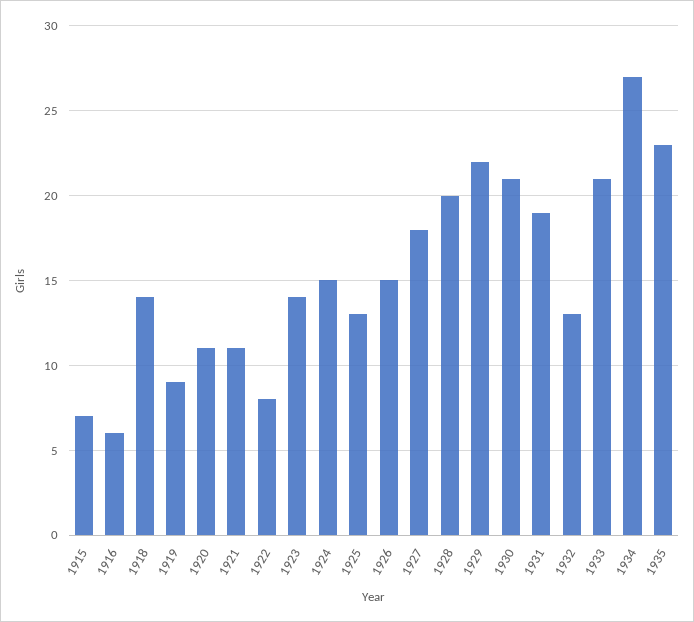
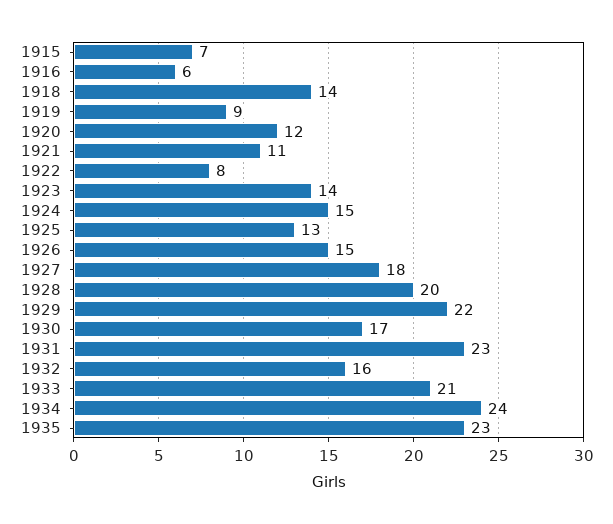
1920: 11 -> 12
1930: 21 -> 17
1931: 19 -> 23
1932: 13 -> 16
1934: 27 -> 24

